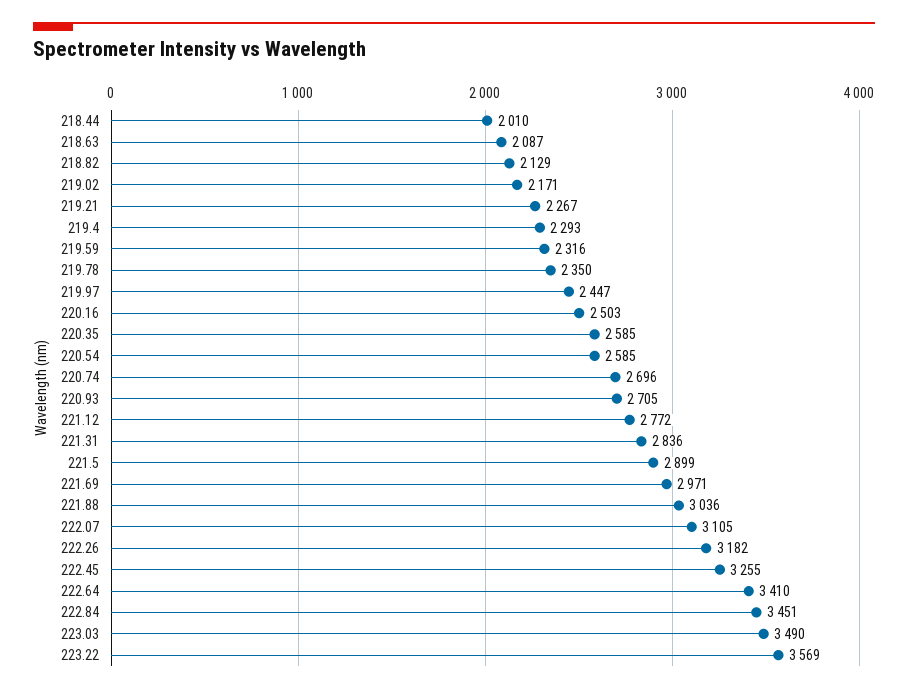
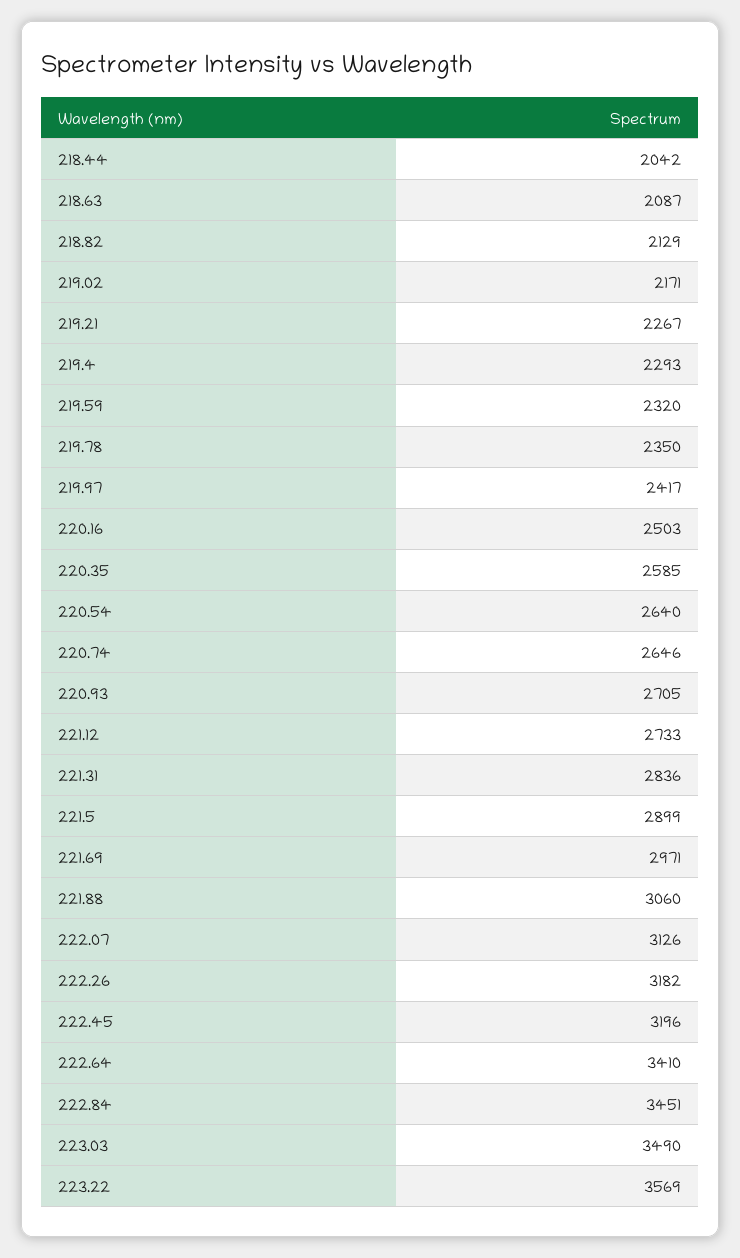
218.44: 2010 -> 2042
219.59: 2316 -> 2320
219.97: 2447 -> 2417
220.54: 2585 -> 2640
220.74: 2696 -> 2646
221.12: 2772 -> 2733
221.88: 3036 -> 3060
222.07: 3105 -> 3126
222.45: 3255 -> 3196

